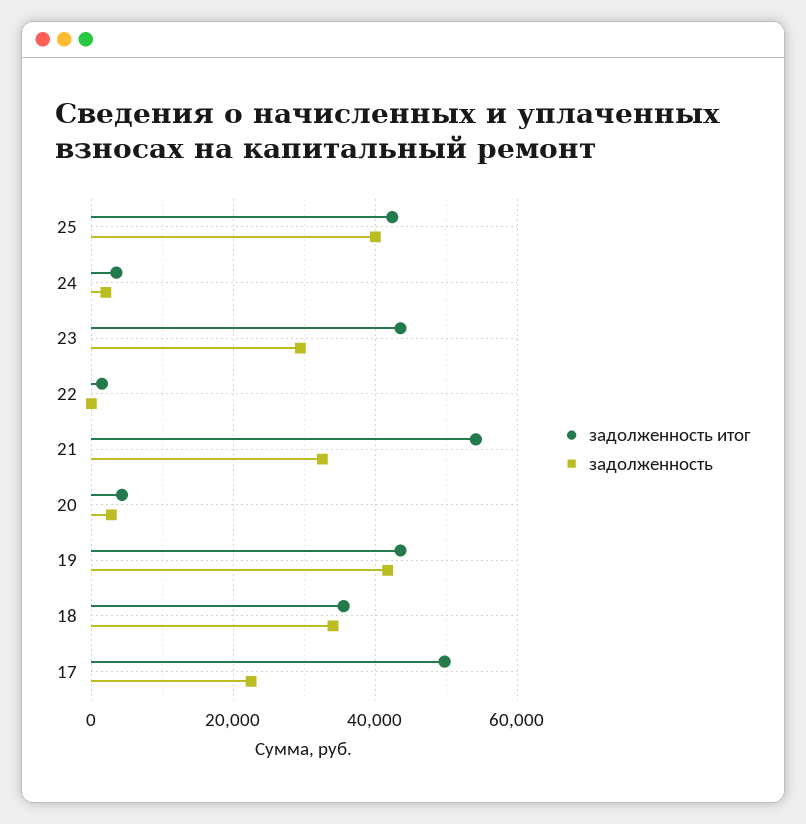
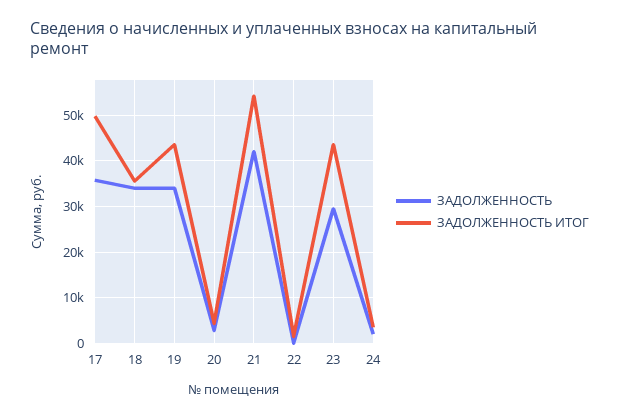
задолженность итог, 25: 42000 -> none
задолженность, 25: 40000 -> none
задолженность, 21: 32000 -> 42000
задолженность, 19: 42000 -> 34000
задолженность, 17: 22000 -> 36000

